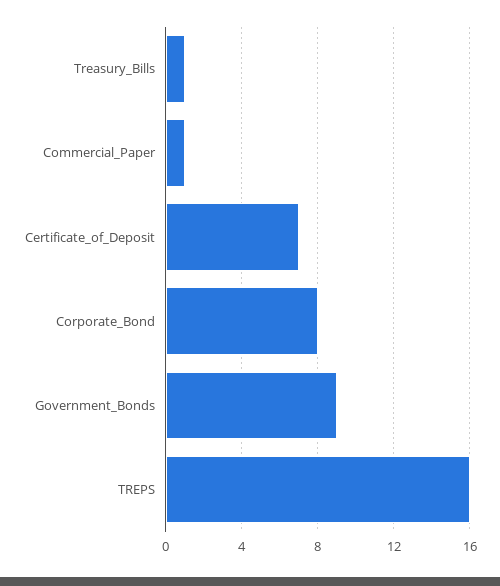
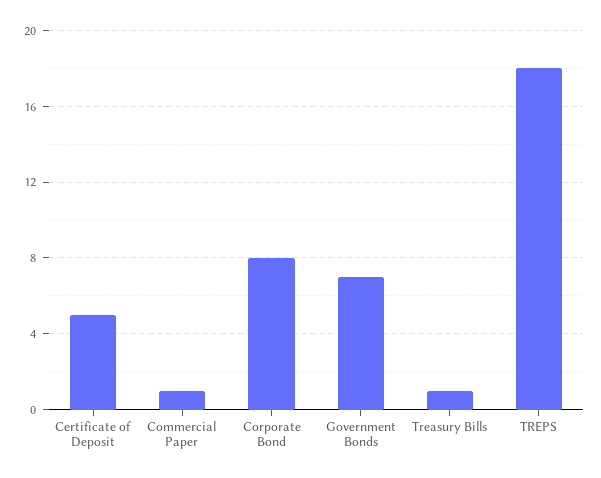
Certificate_of_Deposit: 7 -> 5
Government_Bonds: 9 -> 7
TREPS: 16 -> 18

